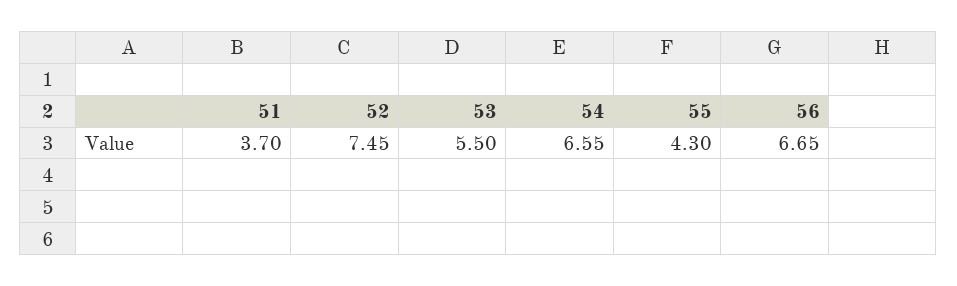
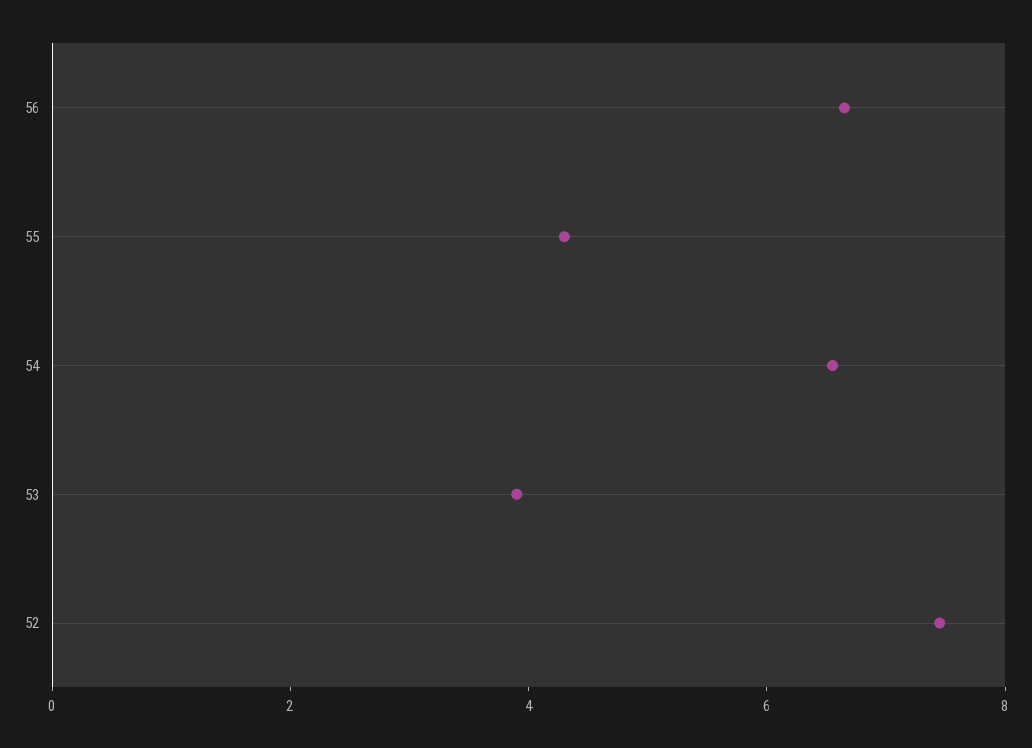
51: 3.7 -> none
53: 5.5 -> 4

